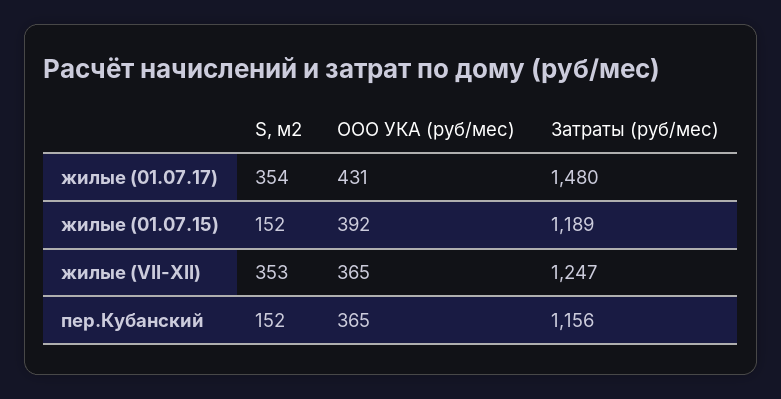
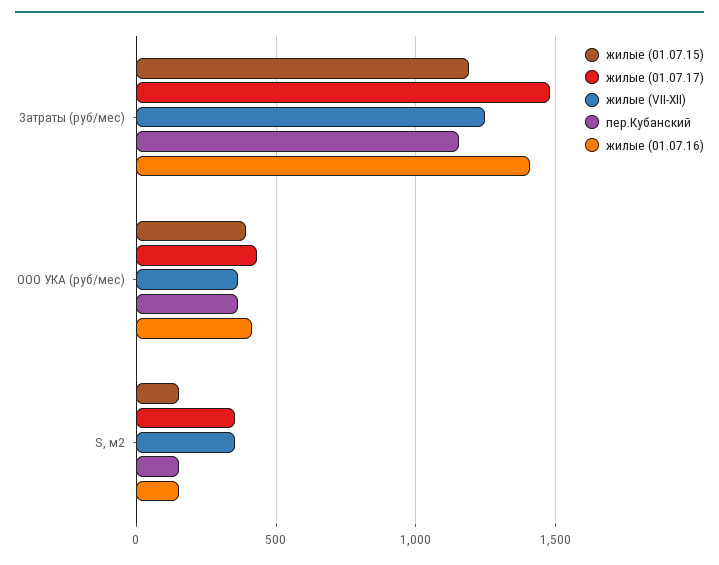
жилые (01.07.16), Затраты (руб/мес): none -> 1400
жилые (01.07.16), ООО УКА (руб/мес): none -> 400
жилые (01.07.16), S, м2: none -> 150

